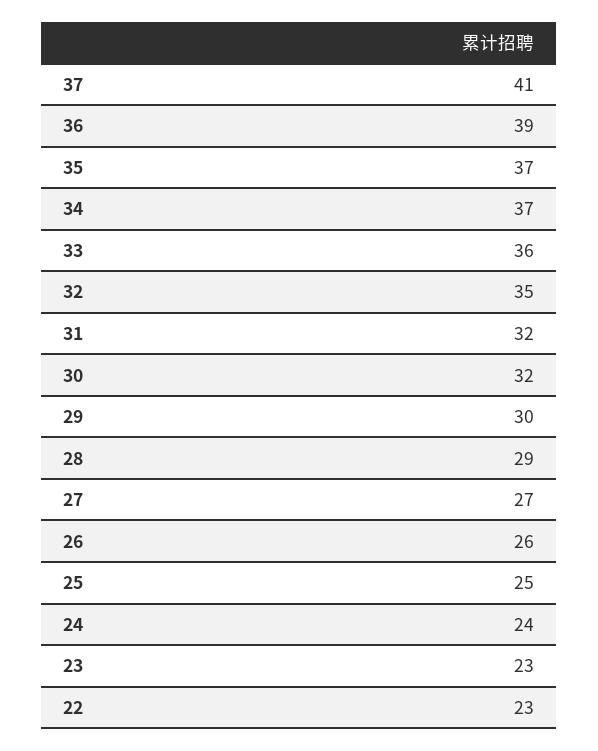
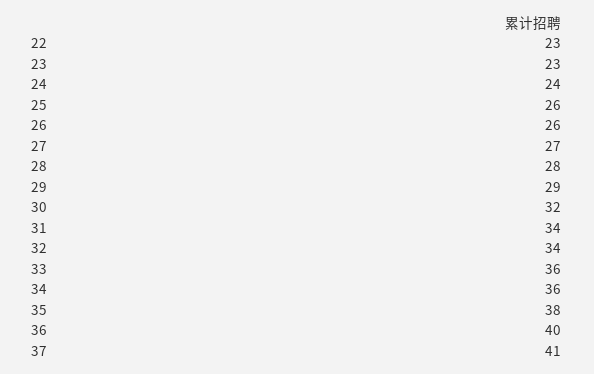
36: 39 -> 40
35: 37 -> 38
34: 37 -> 36
32: 35 -> 34
31: 32 -> 34
29: 30 -> 29
28: 29 -> 28
25: 25 -> 26

